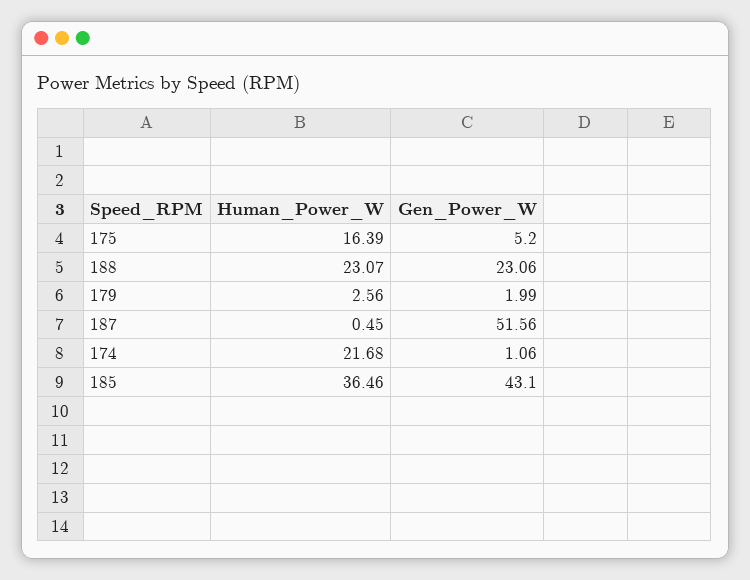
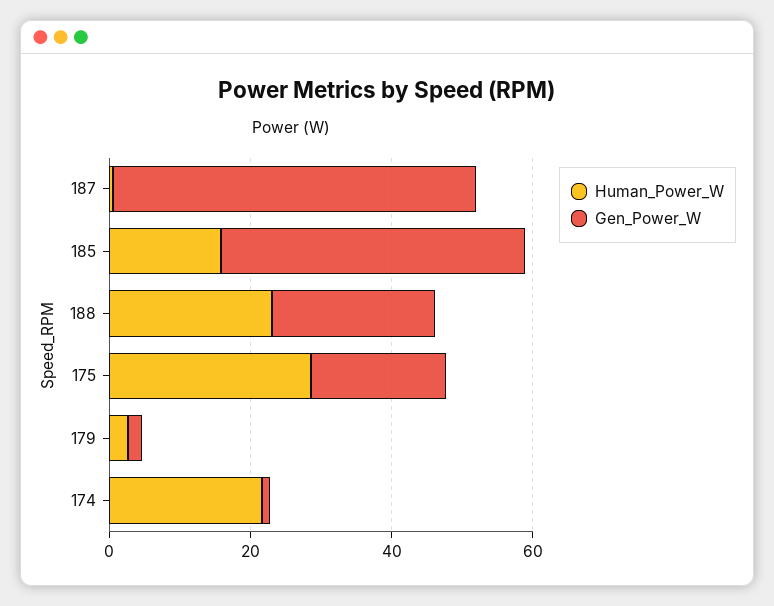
Human_Power_W, 175: 16.39 -> 30
Gen_Power_W, 175: 5.2 -> 20
Human_Power_W, 185: 36.46 -> 15

